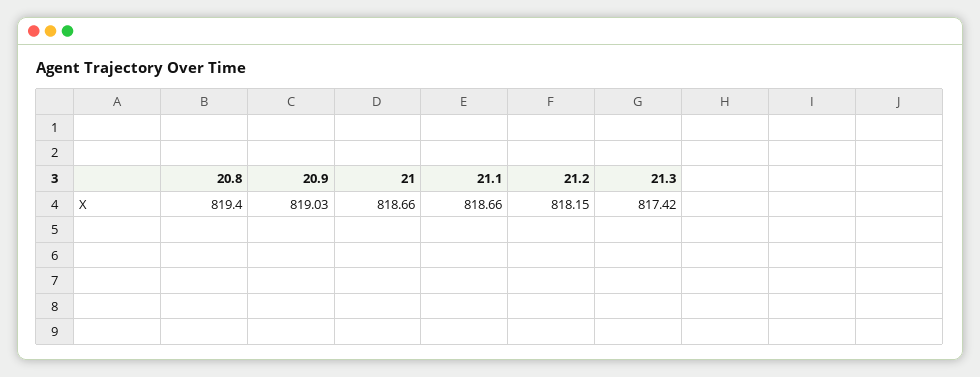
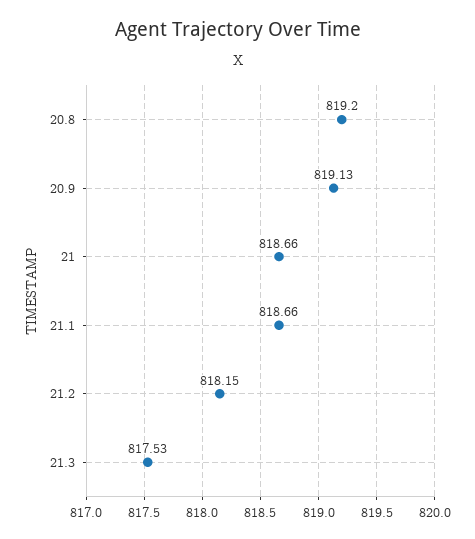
20.8: 819.4 -> 819.2
20.9: 819.03 -> 819.13
21.3: 817.42 -> 817.53

